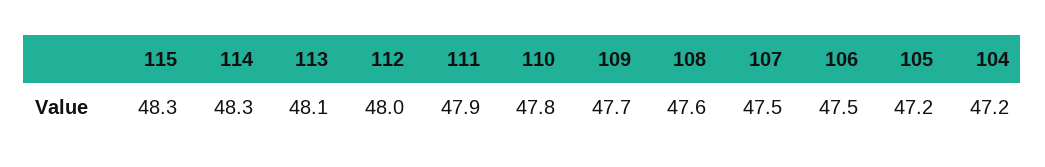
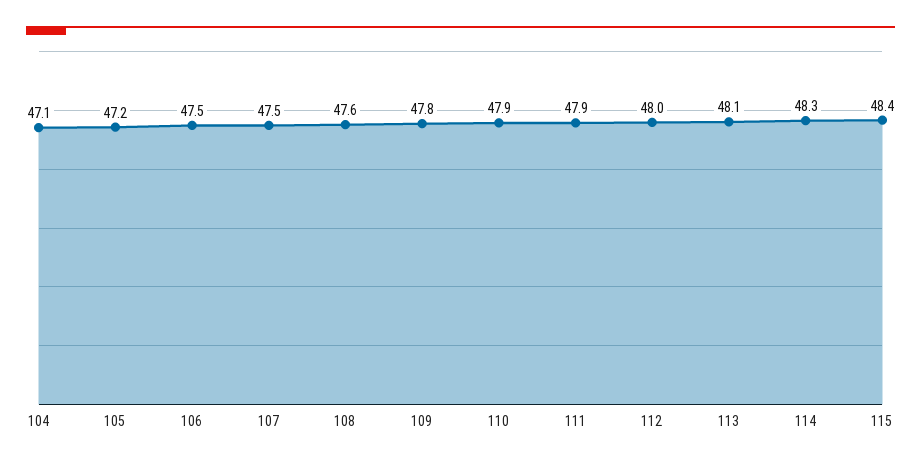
115: 48.3 -> 48.4
110: 47.8 -> 47.9
109: 47.7 -> 47.8
104: 47.2 -> 47.1

